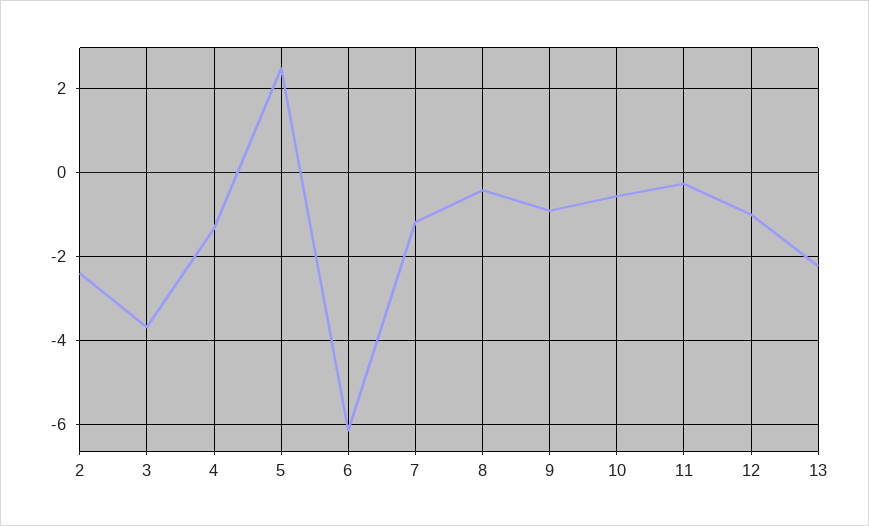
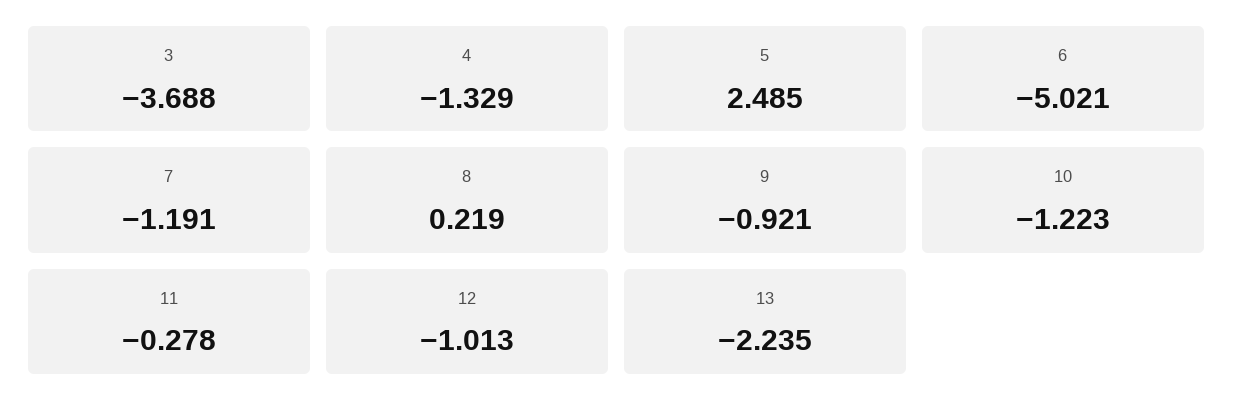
2: -2.4 -> none
6: -6.2 -> -5.021
8: -0.4 -> 0.219
10: -0.6 -> -1.223

